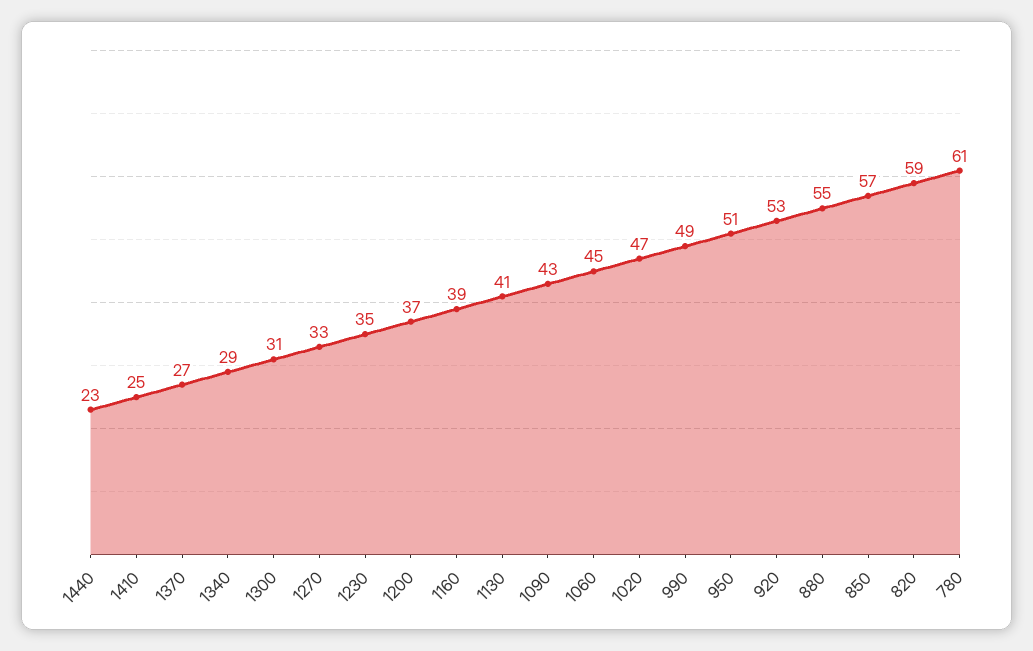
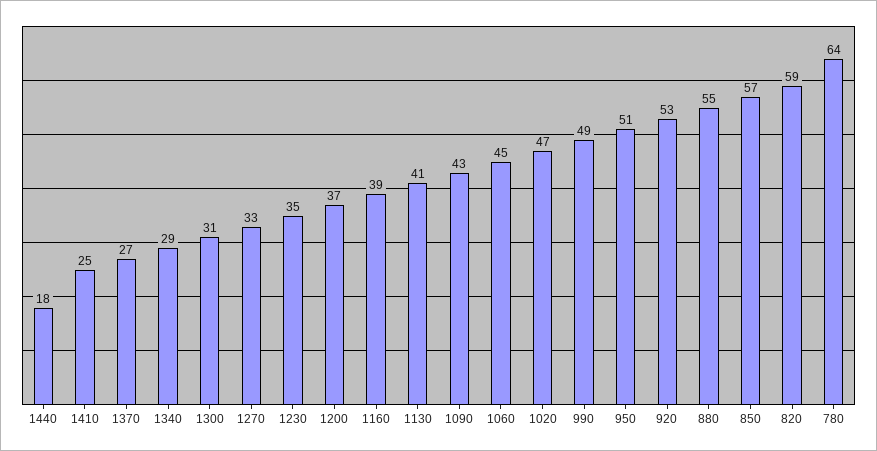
1440: 23 -> 18
780: 61 -> 64

